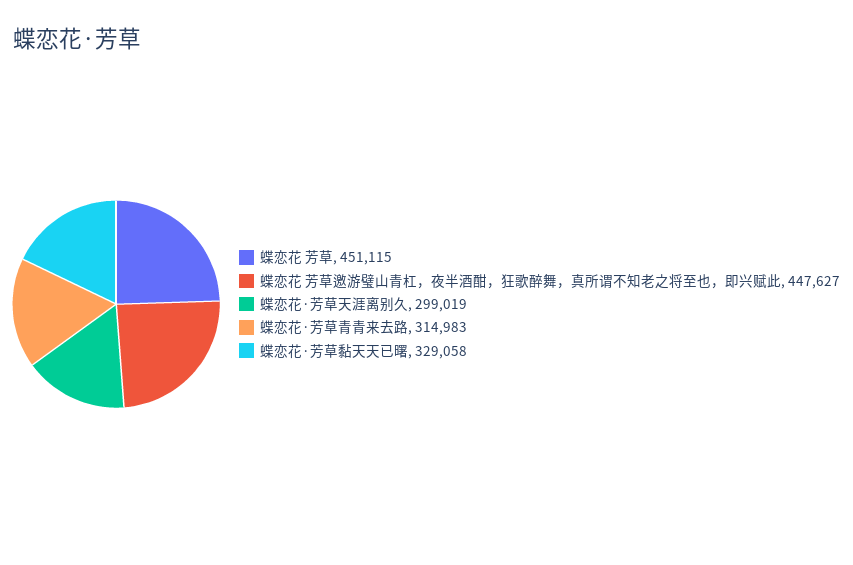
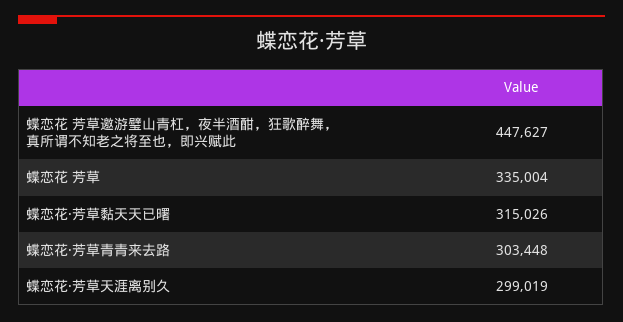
蝶恋花 芳草: 451115 -> 335004
蝶恋花·芳草青青来去路: 314983 -> 303448
蝶恋花·芳草黏天天已曙: 329058 -> 315026

